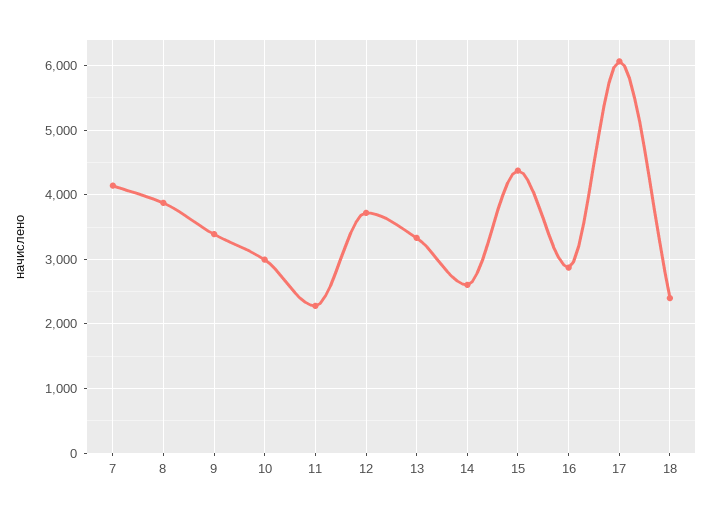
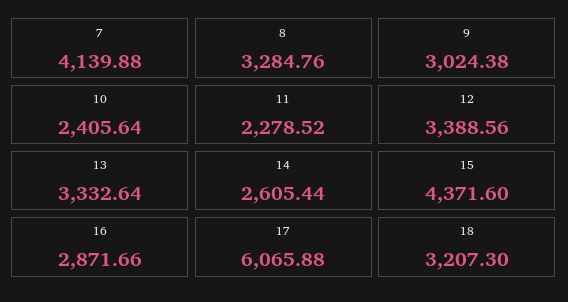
8: 3900 -> 3284.76
9: 3400 -> 3024.38
10: 3000 -> 2405.64
12: 3700 -> 3388.56
18: 2400 -> 3207.3

